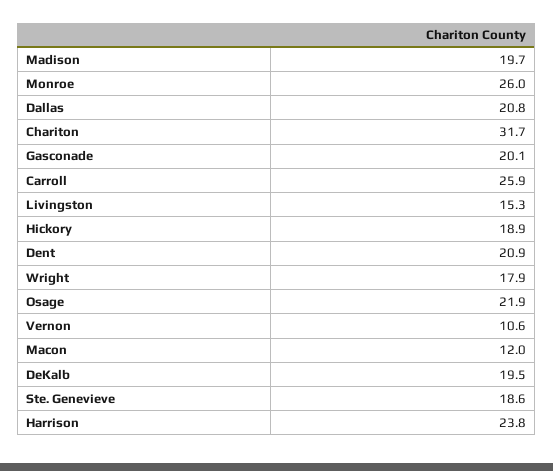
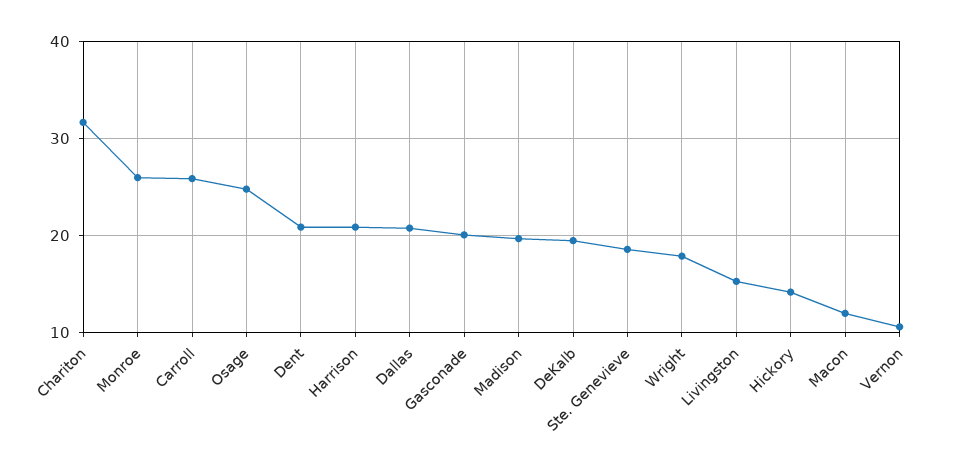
Hickory: 18.9 -> 14
Osage: 21.9 -> 25
Harrison: 23.8 -> 21

